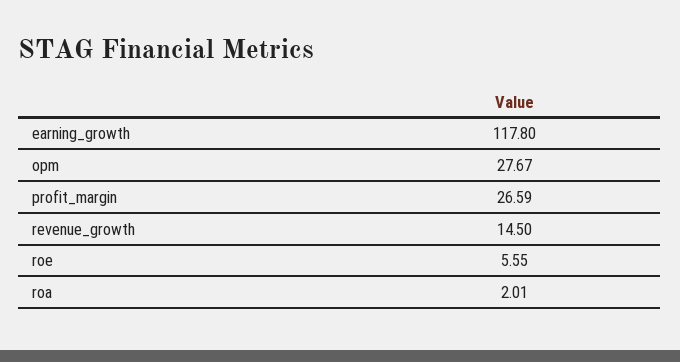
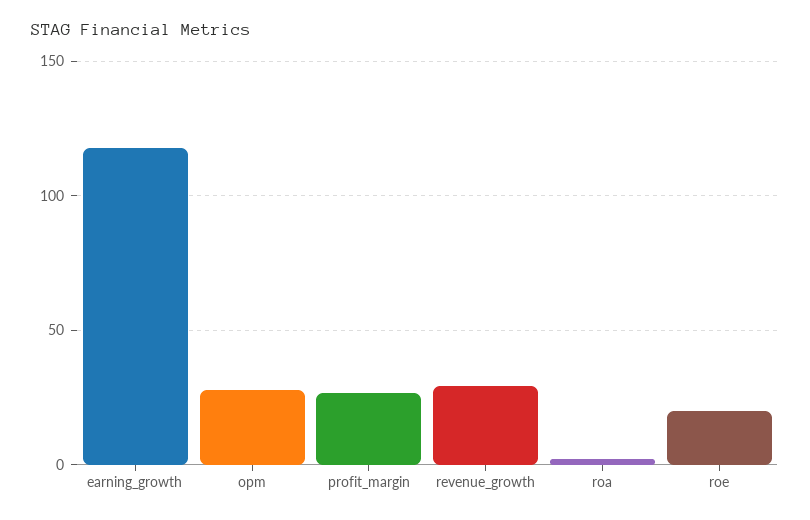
revenue_growth: 14.5 -> 30
roe: 5.55 -> 20

